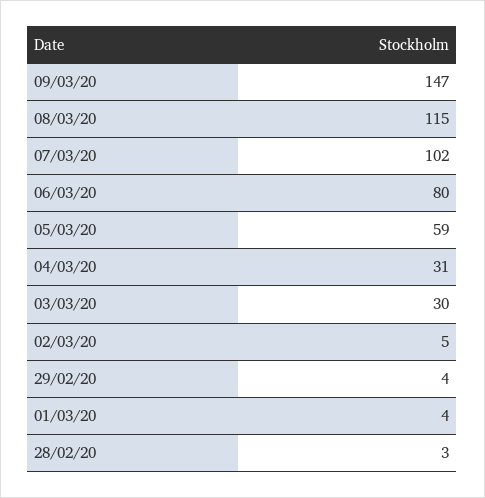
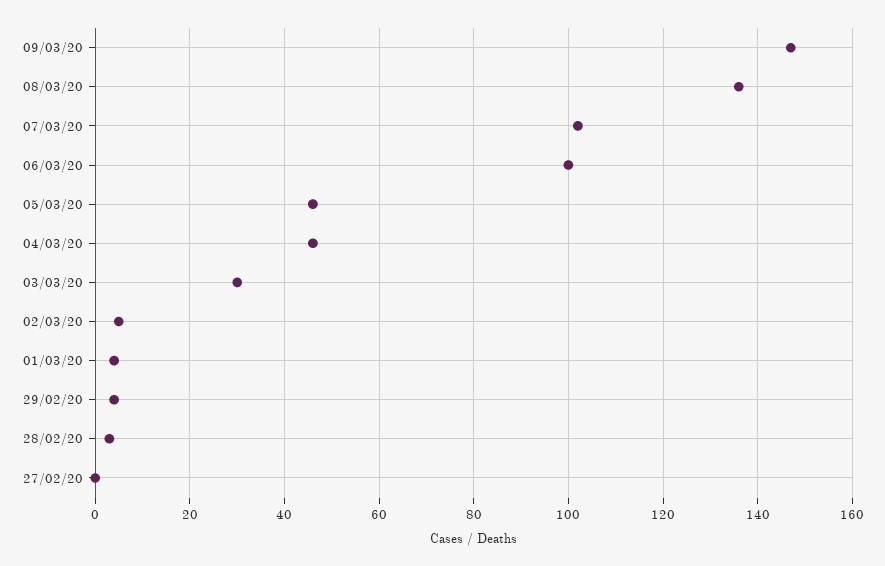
08/03/20: 115 -> 135
06/03/20: 80 -> 100
05/03/20: 59 -> 45
04/03/20: 31 -> 45
27/02/20: none -> 0

